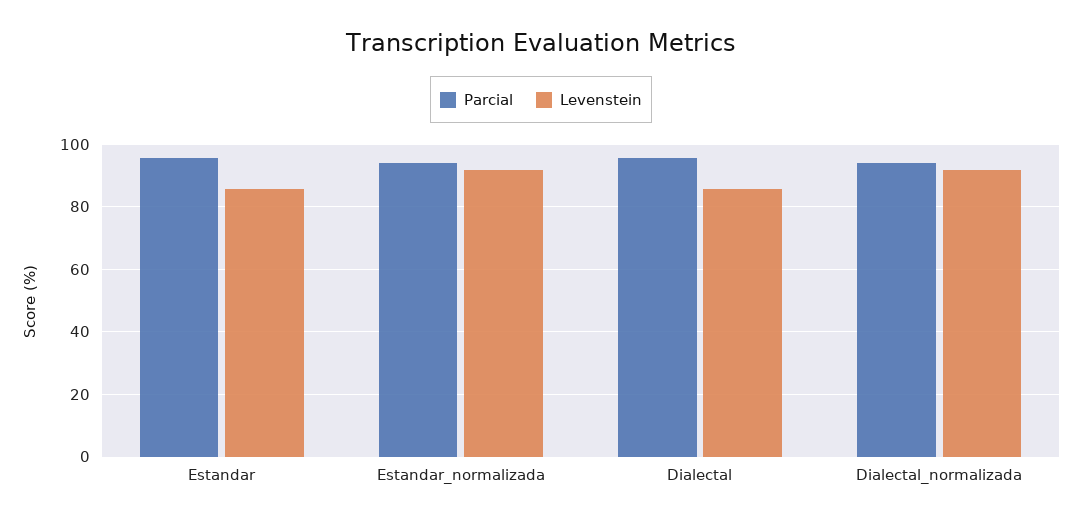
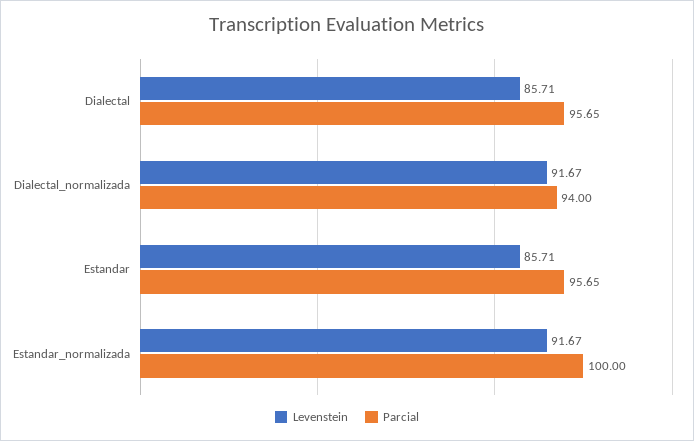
Parcial, Estandar_normalizada: 94 -> 100

